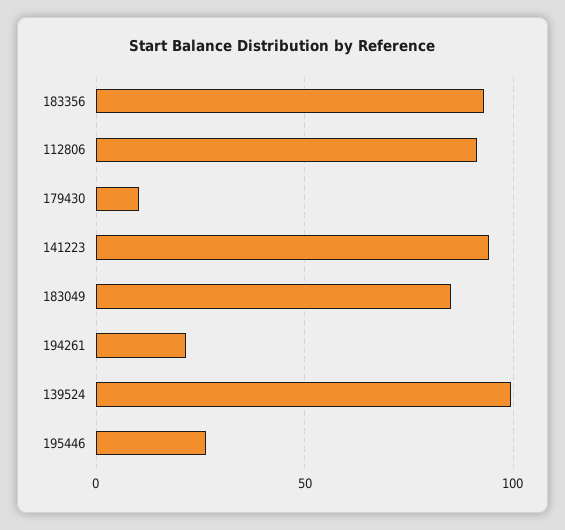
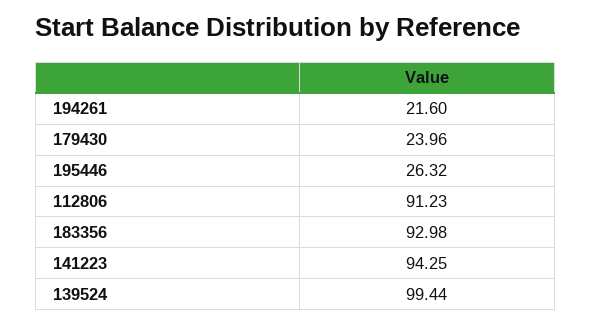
179430: 10 -> 23.96
183049: 85 -> none

